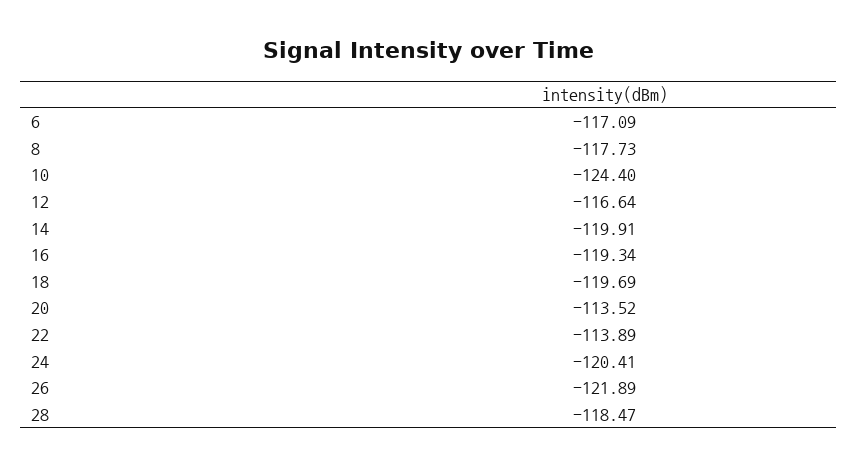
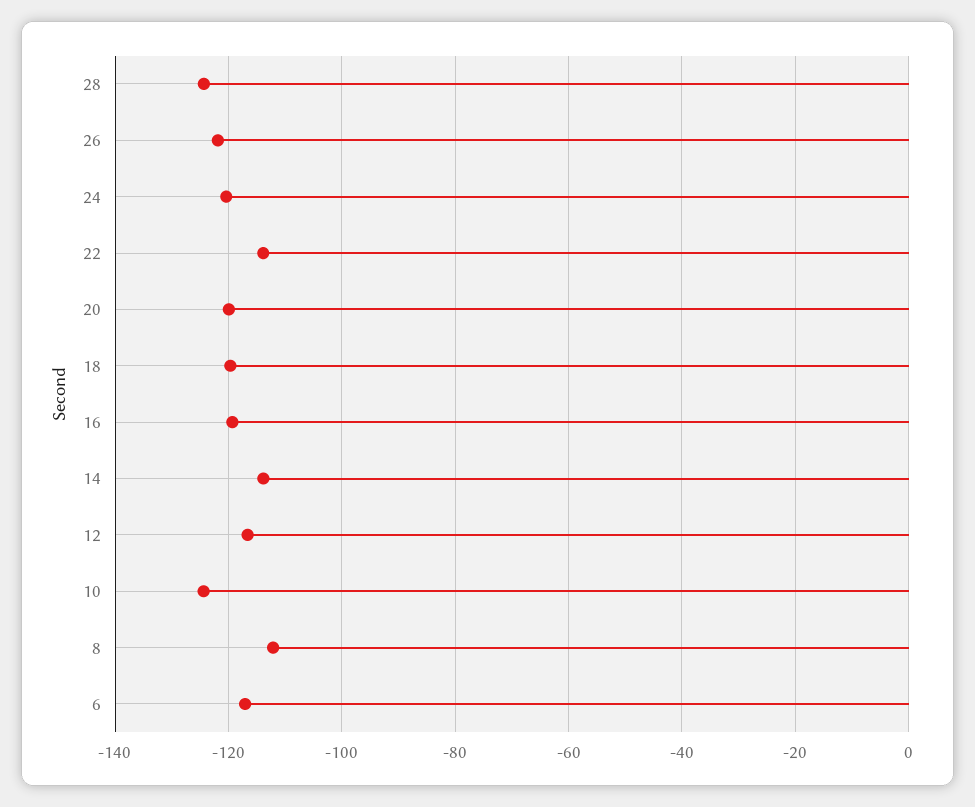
8: -117.73 -> -112
14: -119.91 -> -114
20: -113.52 -> -120
28: -118.47 -> -124

